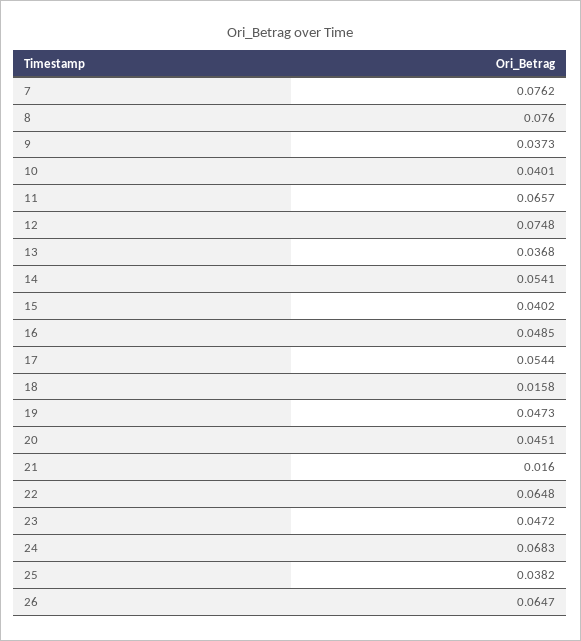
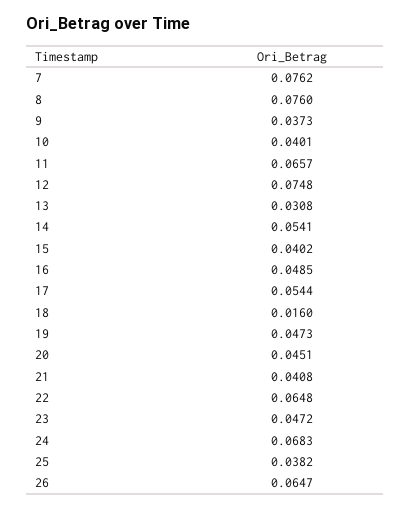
13: 0.0368 -> 0.0308
18: 0.0158 -> 0.016
21: 0.016 -> 0.0408

